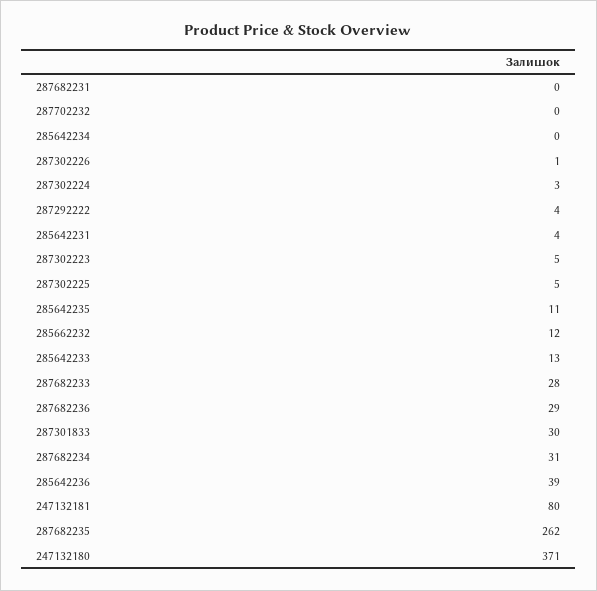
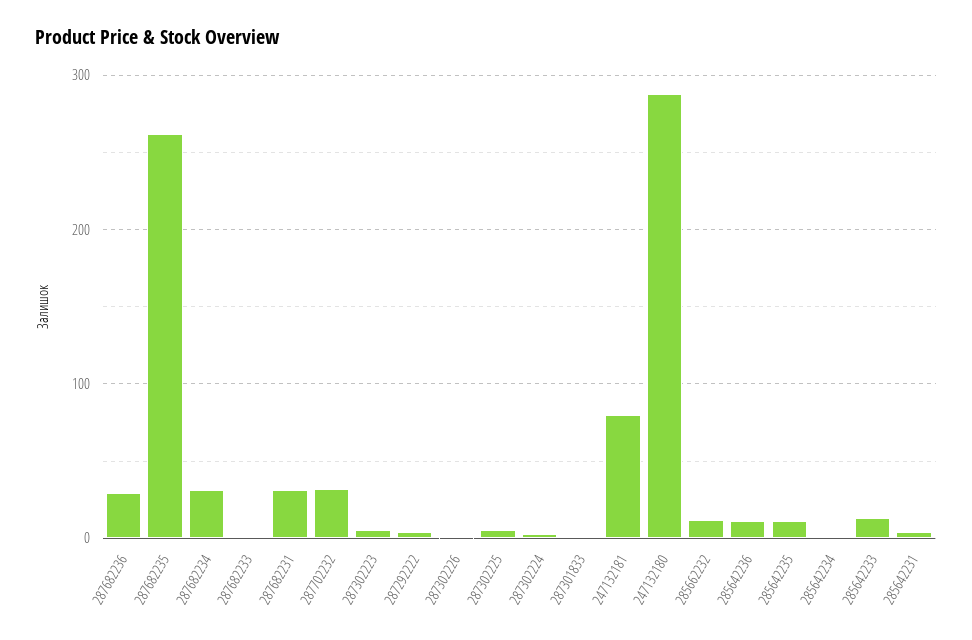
287682231: 0 -> 30
287702232: 0 -> 30
287682233: 28 -> 0
287301833: 30 -> 0
285642236: 39 -> 10
247132180: 371 -> 290

